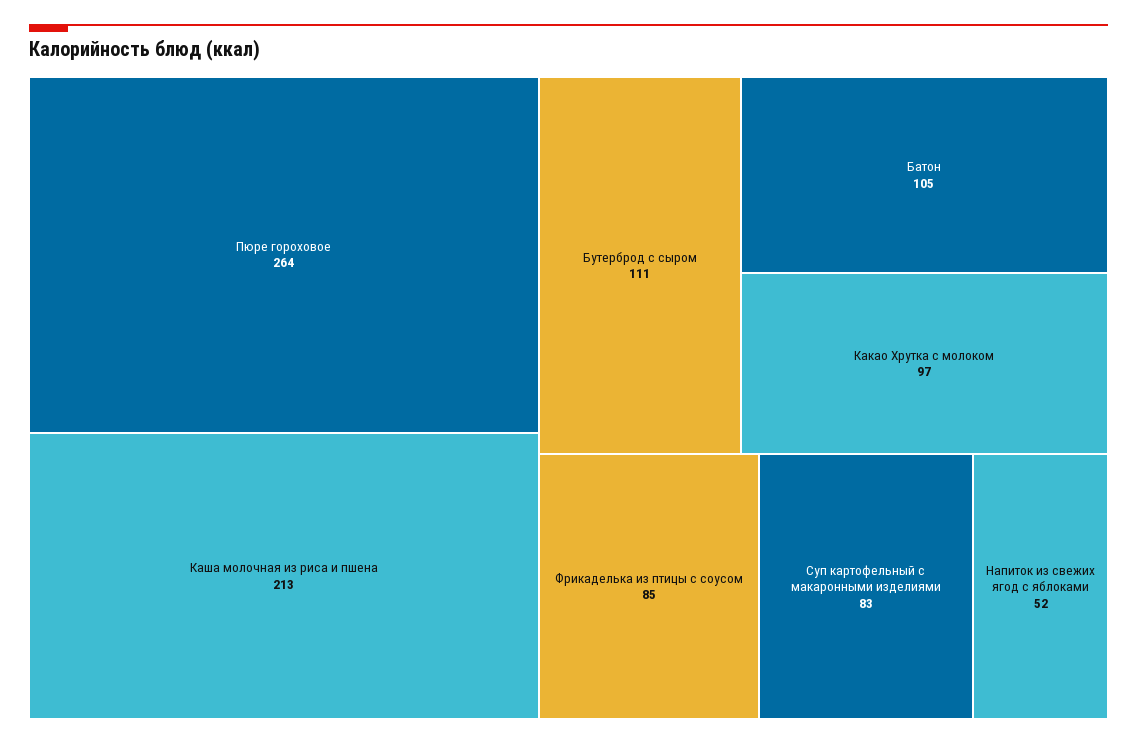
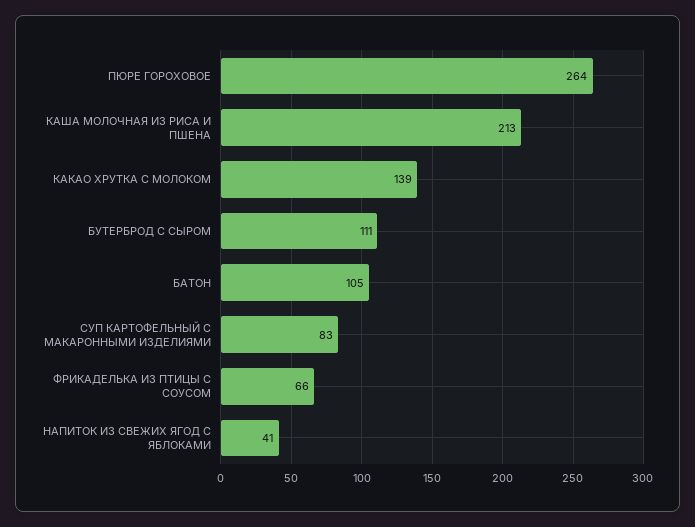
Какао Хрутка с молоком: 97 -> 139
Фрикаделька из птицы с соусом: 85 -> 66
Напиток из свежих ягод с яблоками: 52 -> 41

